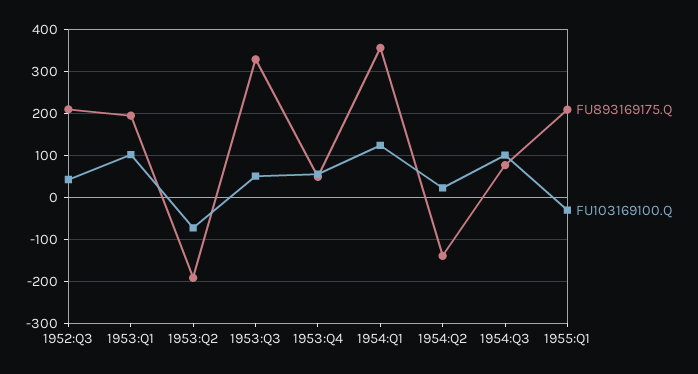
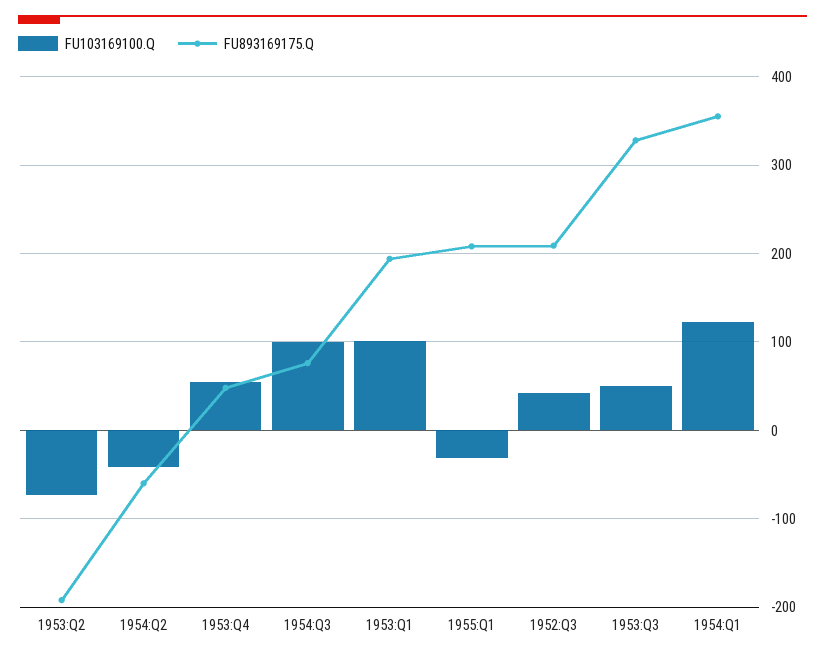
FU893169175.Q, 1954:Q2: -140 -> -60
FU103169100.Q, 1954:Q2: 20 -> -40

